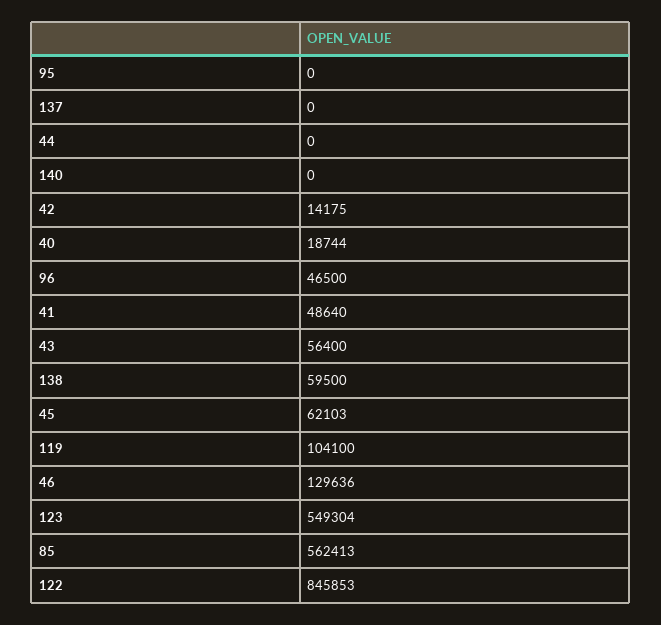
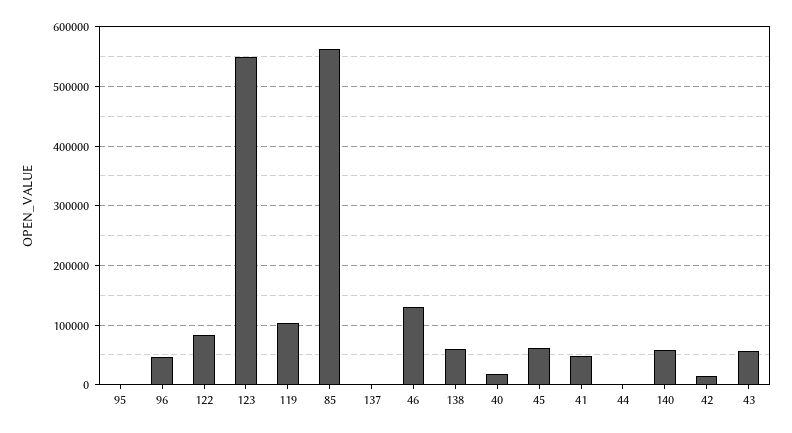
140: 0 -> 60000
122: 845853 -> 80000

